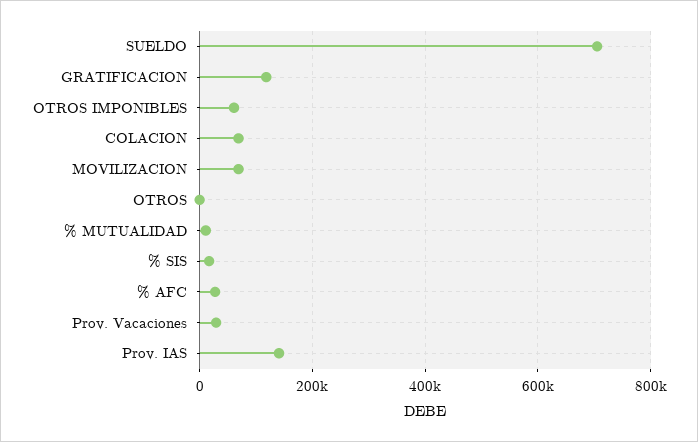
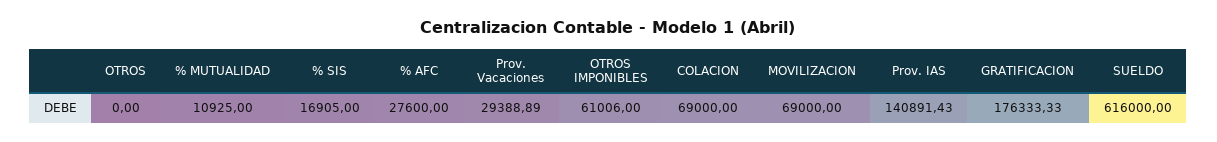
SUELDO: 700000 -> 616000
GRATIFICACION: 120000 -> 176333.33

